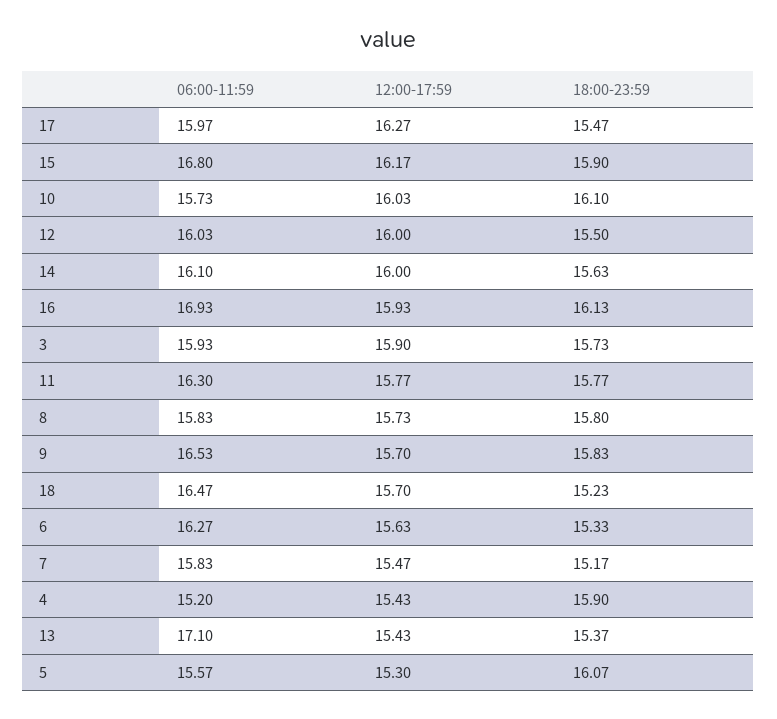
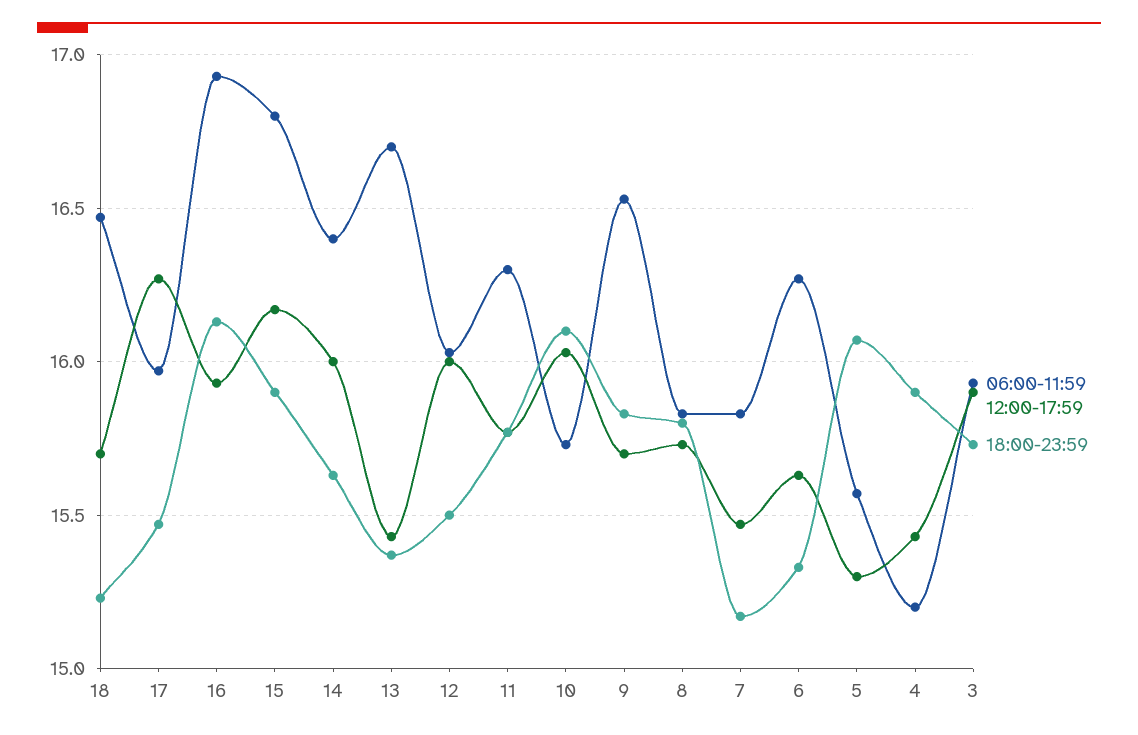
06:00-11:59, 14: 16.1 -> 16.4
06:00-11:59, 13: 17.1 -> 16.7

